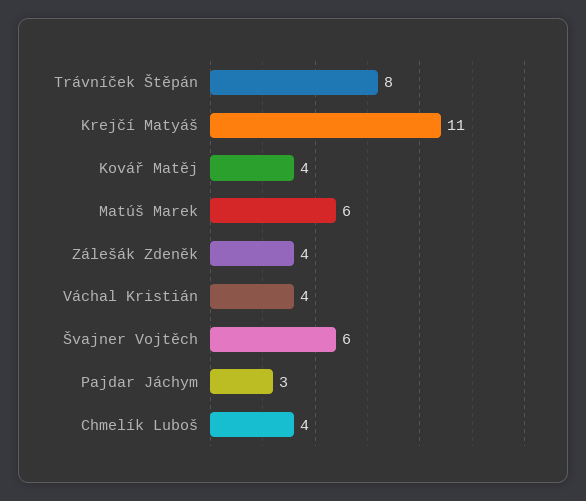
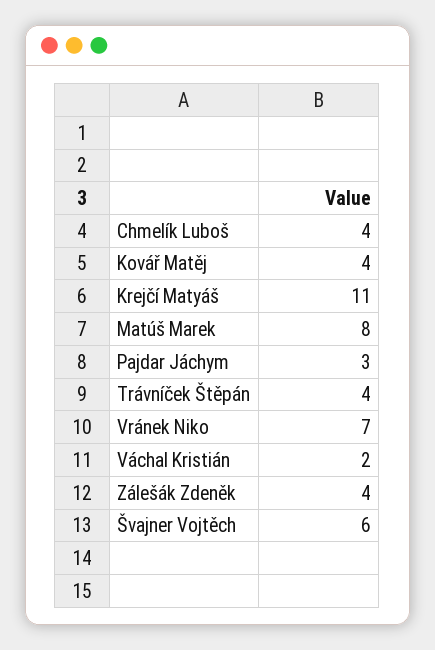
Trávníček Štěpán: 8 -> 4
Matúš Marek: 6 -> 8
Váchal Kristián: 4 -> 2
Vránek Niko: none -> 7

